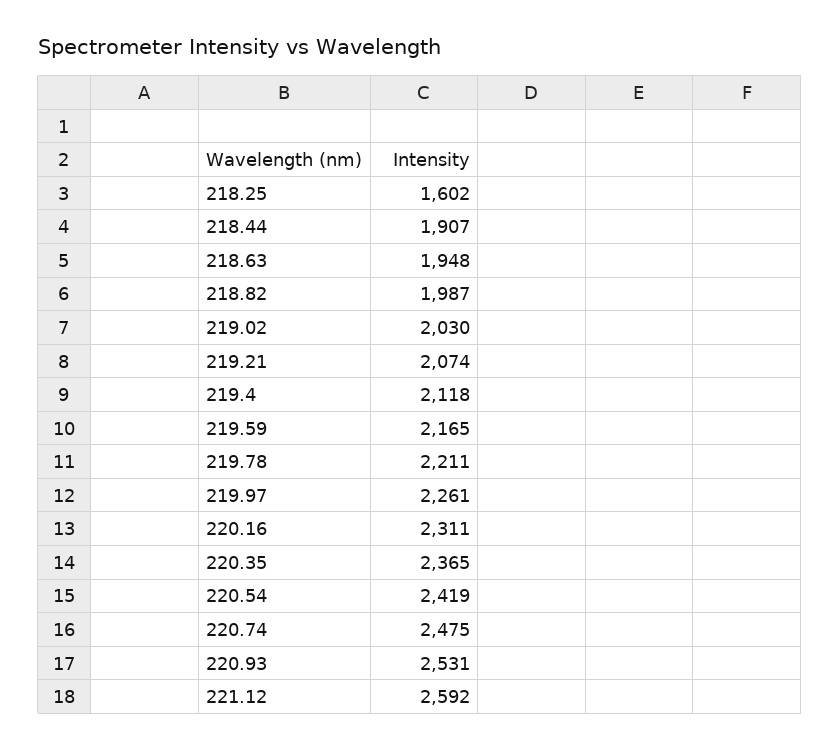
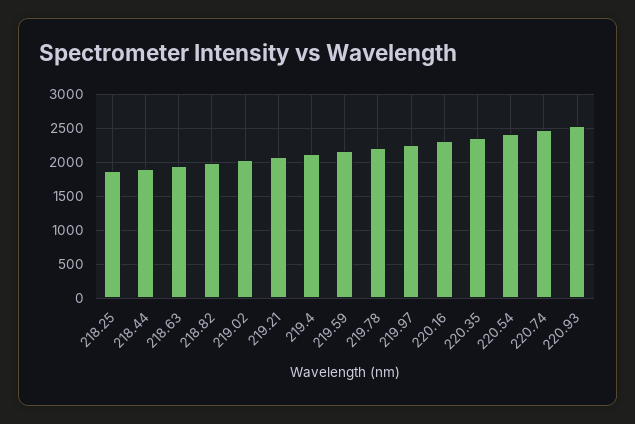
218.25: 1602 -> 1900
221.12: 2592 -> none

